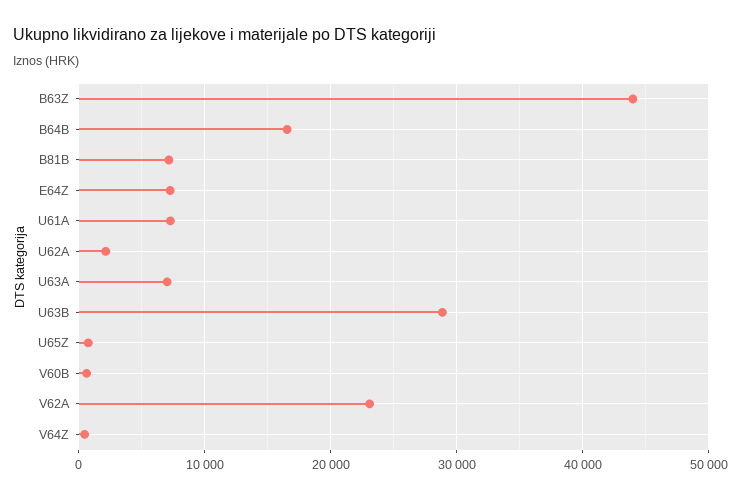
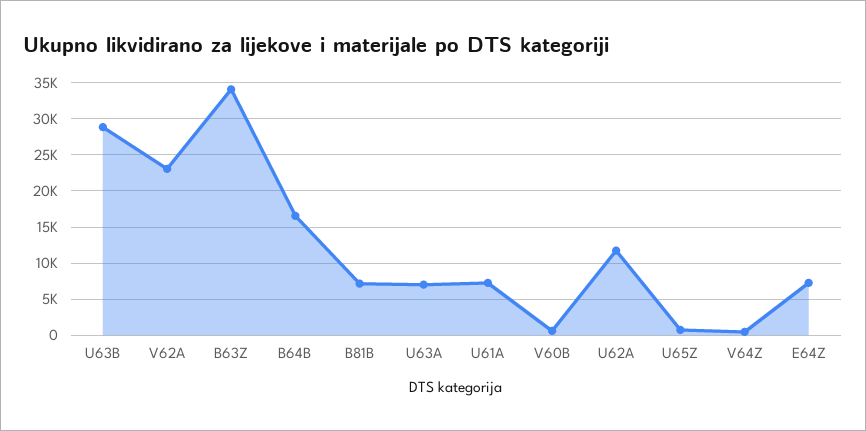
B63Z: 44000 -> 34000
U62A: 2000 -> 12000

